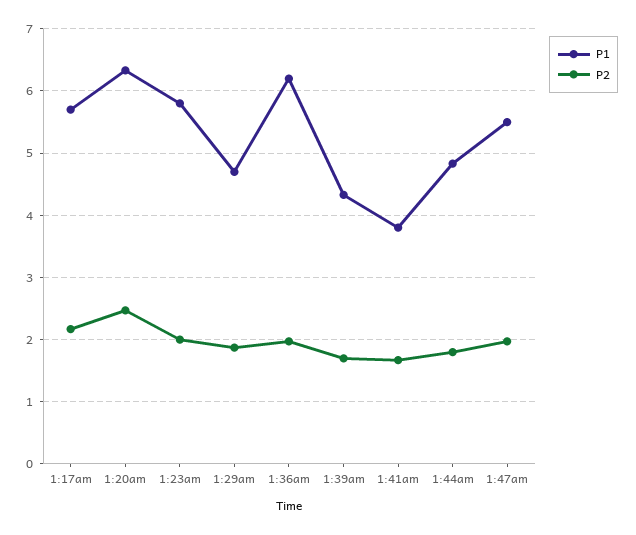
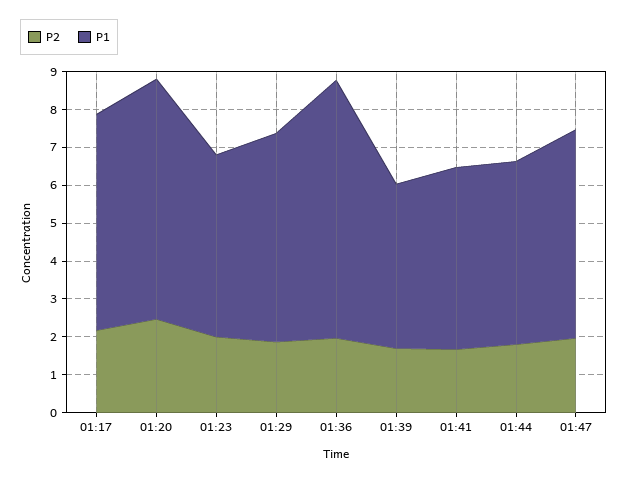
P1, 1:23am: 5.8 -> 4.75
P1, 1:29am: 4.7 -> 5.5
P1, 1:36am: 6.2 -> 6.75
P1, 1:41am: 3.8 -> 4.75

